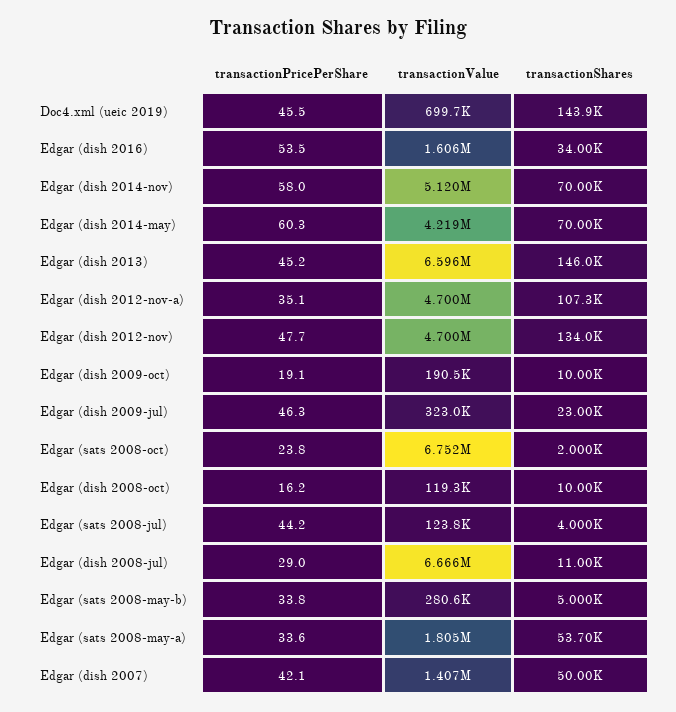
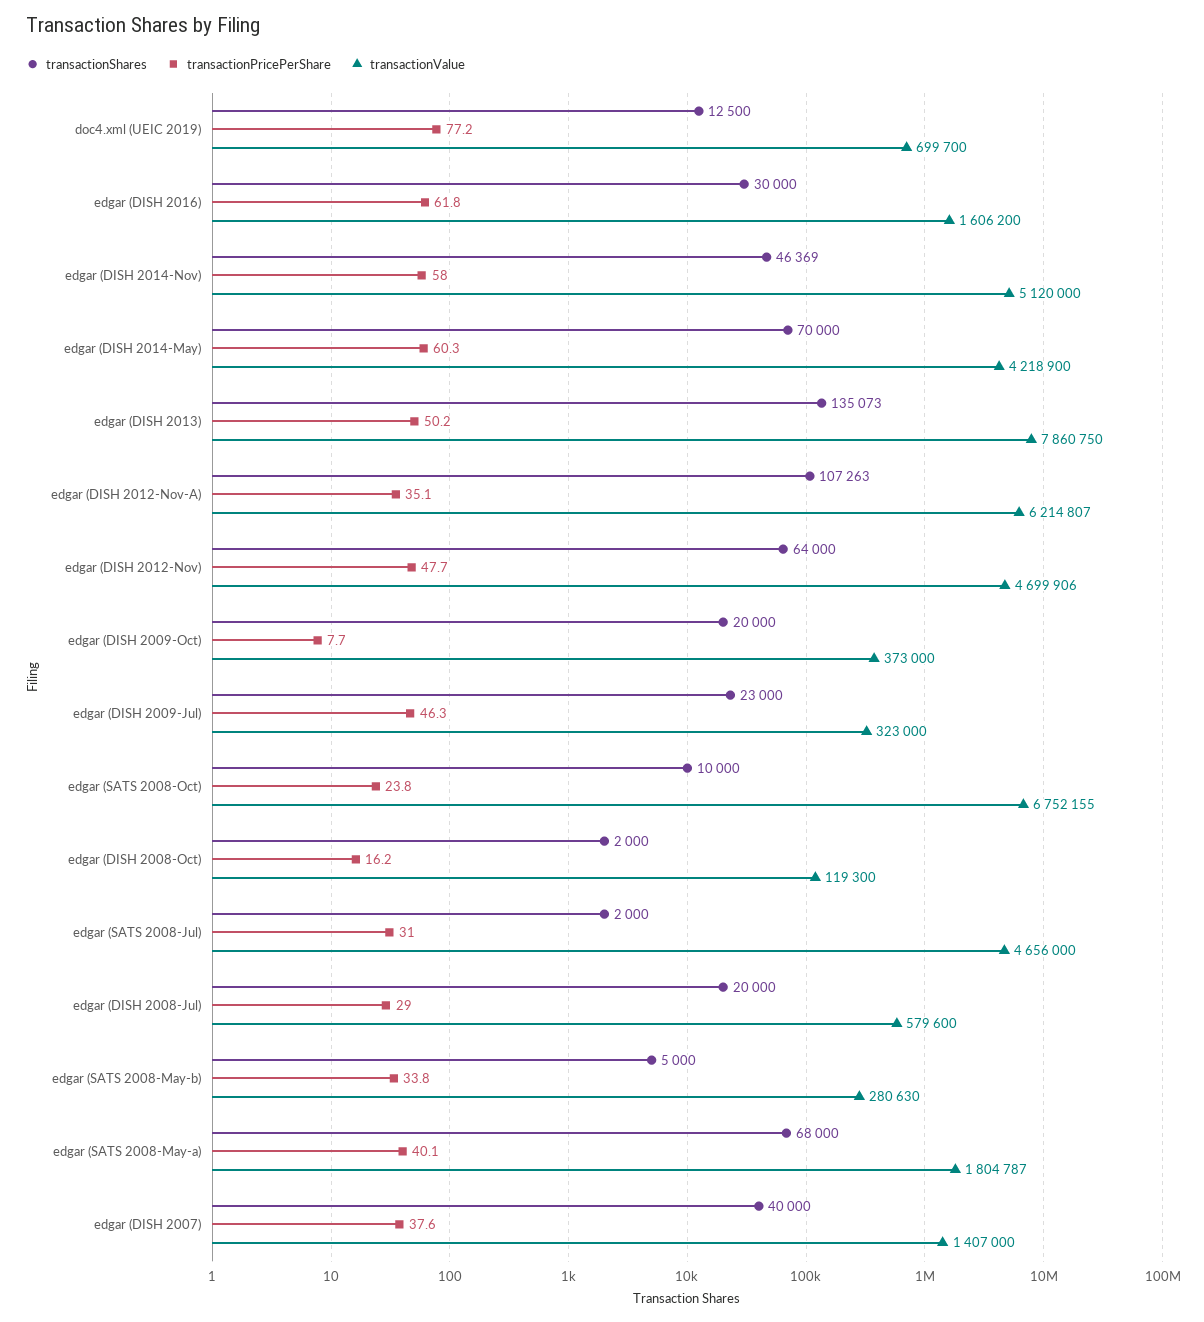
transactionPricePerShare, Doc4.xml (ueic 2019): 45.5 -> 77.2
transactionShares, Doc4.xml (ueic 2019): 143900 -> 12500
transactionPricePerShare, Edgar (dish 2016): 53.5 -> 61.8
transactionShares, Edgar (dish 2016): 34000 -> 30000
transactionShares, Edgar (dish 2014-nov): 70000 -> 46369
transactionPricePerShare, Edgar (dish 2013): 45.2 -> 50.2
transactionValue, Edgar (dish 2013): 6596000 -> 7860750
transactionShares, Edgar (dish 2013): 146000 -> 135073
transactionValue, Edgar (dish 2012-nov-a): 4700000 -> 6214807
transactionShares, Edgar (dish 2012-nov): 134000 -> 64000
transactionPricePerShare, Edgar (dish 2009-oct): 19.1 -> 7.7
transactionValue, Edgar (dish 2009-oct): 190500 -> 373000
transactionShares, Edgar (dish 2009-oct): 10000 -> 20000
transactionShares, Edgar (sats 2008-oct): 2000 -> 10000
transactionShares, Edgar (dish 2008-oct): 10000 -> 2000
transactionPricePerShare, Edgar (sats 2008-jul): 44.2 -> 31
transactionValue, Edgar (sats 2008-jul): 123800 -> 4656000
transactionShares, Edgar (sats 2008-jul): 4000 -> 2000
transactionValue, Edgar (dish 2008-jul): 6666000 -> 579600
transactionShares, Edgar (dish 2008-jul): 11000 -> 20000
transactionPricePerShare, Edgar (sats 2008-may-a): 33.6 -> 40.1
transactionShares, Edgar (sats 2008-may-a): 53700 -> 68000
transactionPricePerShare, Edgar (dish 2007): 42.1 -> 37.6
transactionShares, Edgar (dish 2007): 50000 -> 40000

